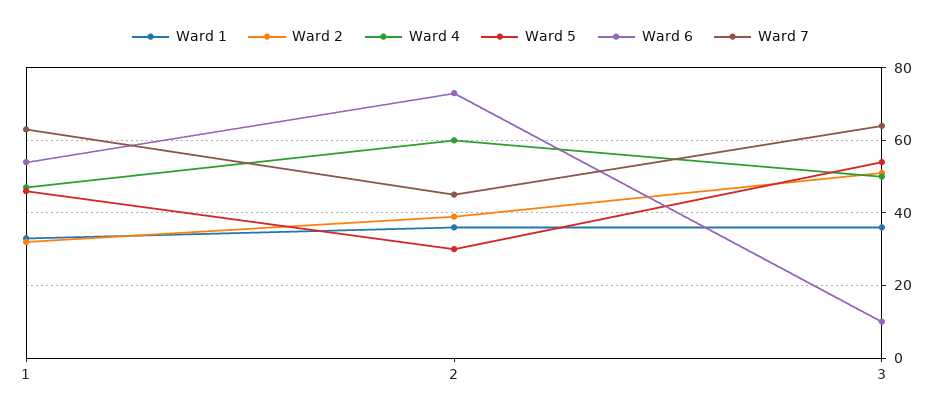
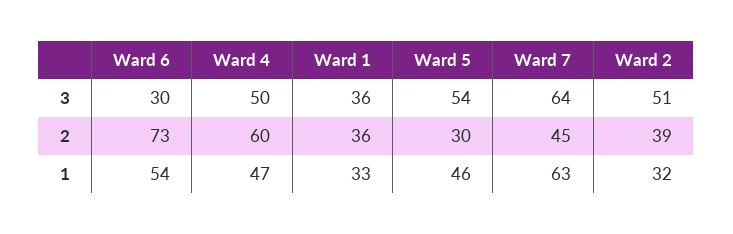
Ward 6, 3: 10 -> 30

